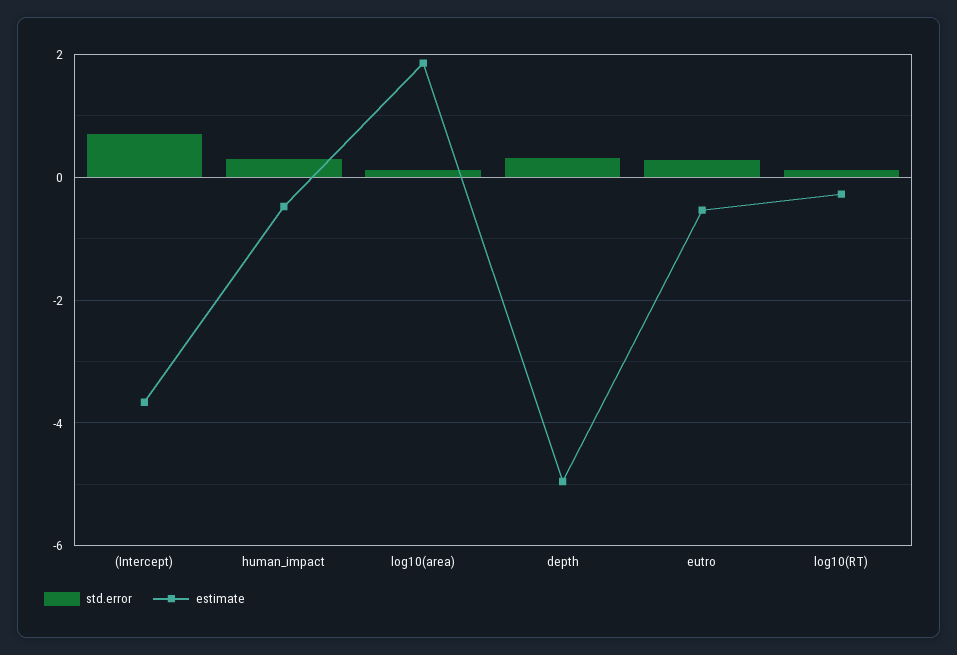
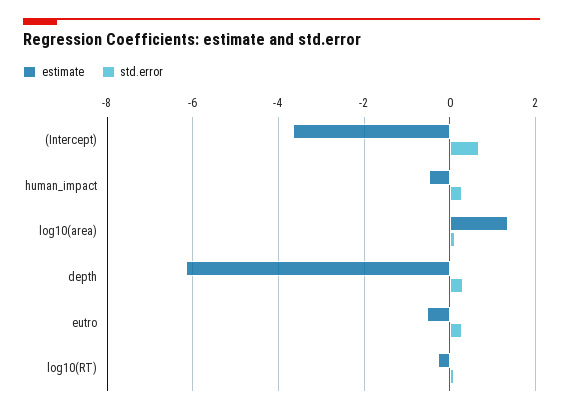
estimate, log10(area): 1.8 -> 1.4
estimate, depth: -5 -> -6.2

